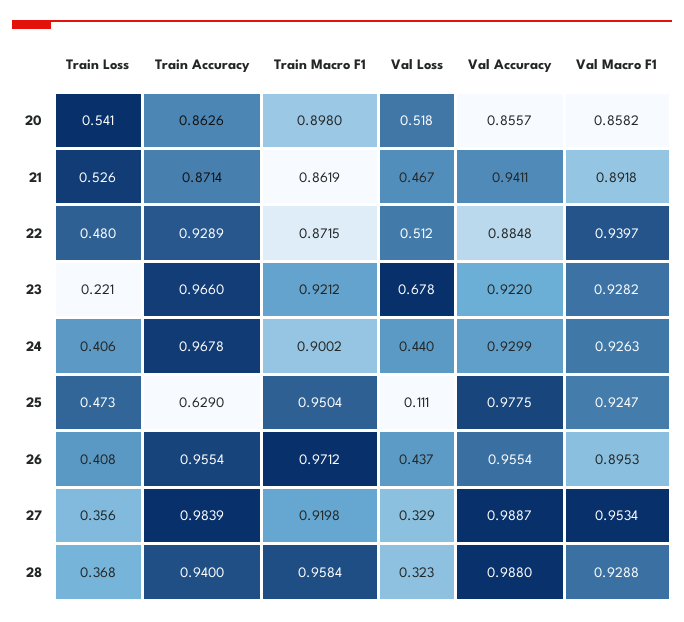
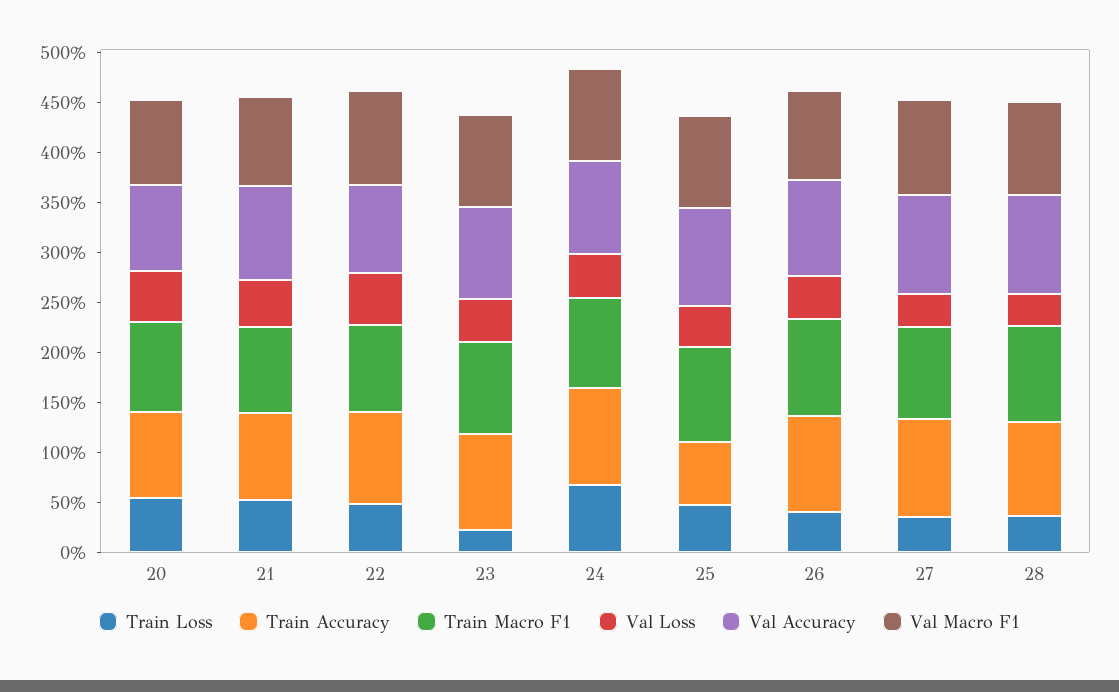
Val Loss, 23: 0.678 -> 0.4
Train Loss, 24: 0.406 -> 0.7
Val Loss, 25: 0.111 -> 0.4

